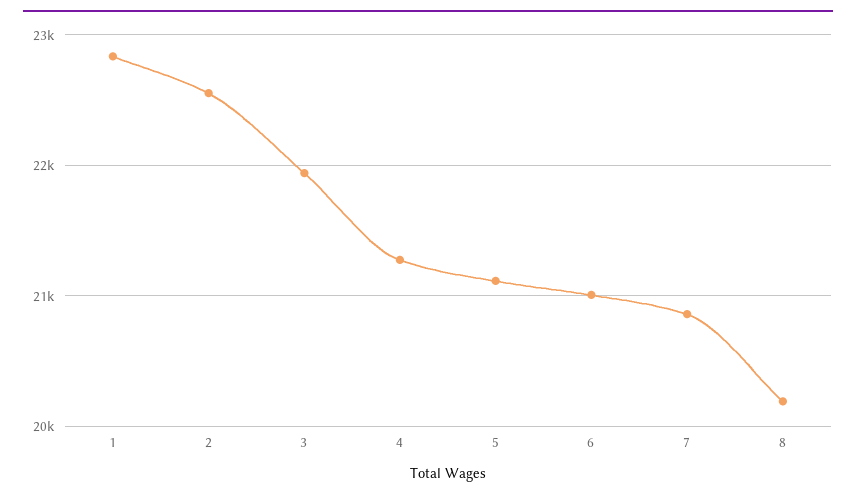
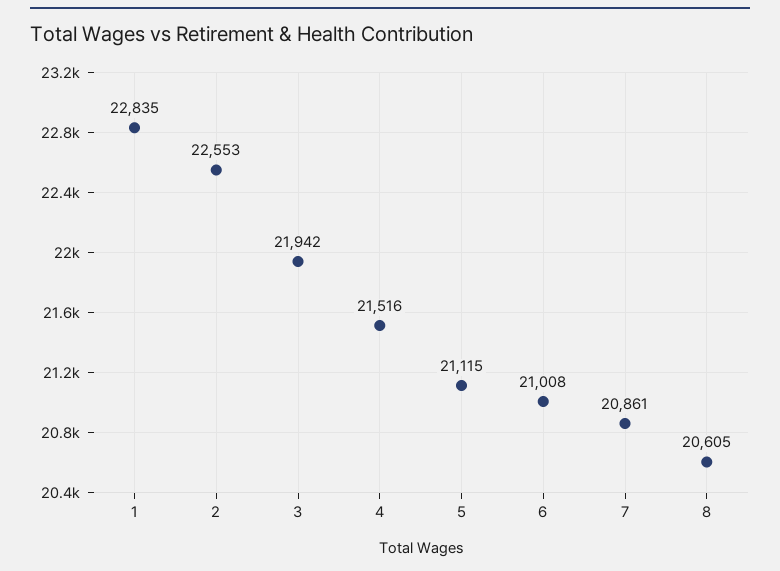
4: 21300 -> 21516
8: 20200 -> 20605

